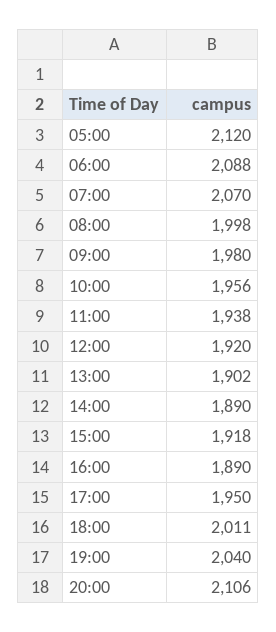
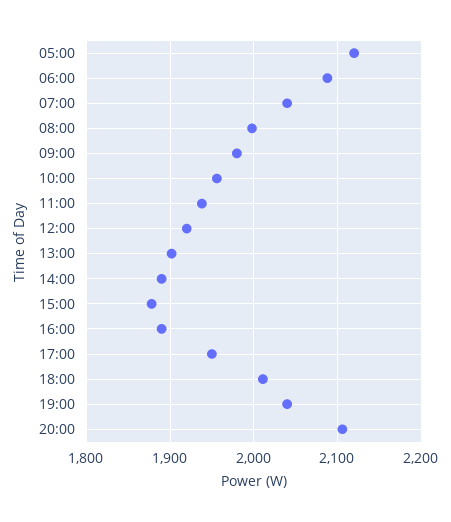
07:00: 2070 -> 2040
15:00: 1918 -> 1880

